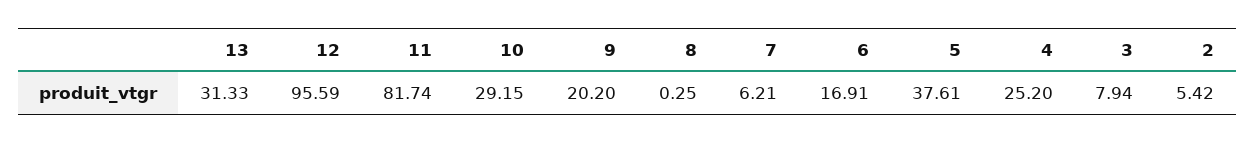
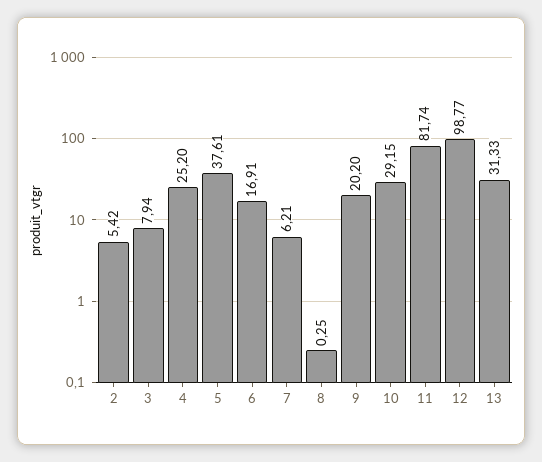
12: 95.59 -> 98.77

